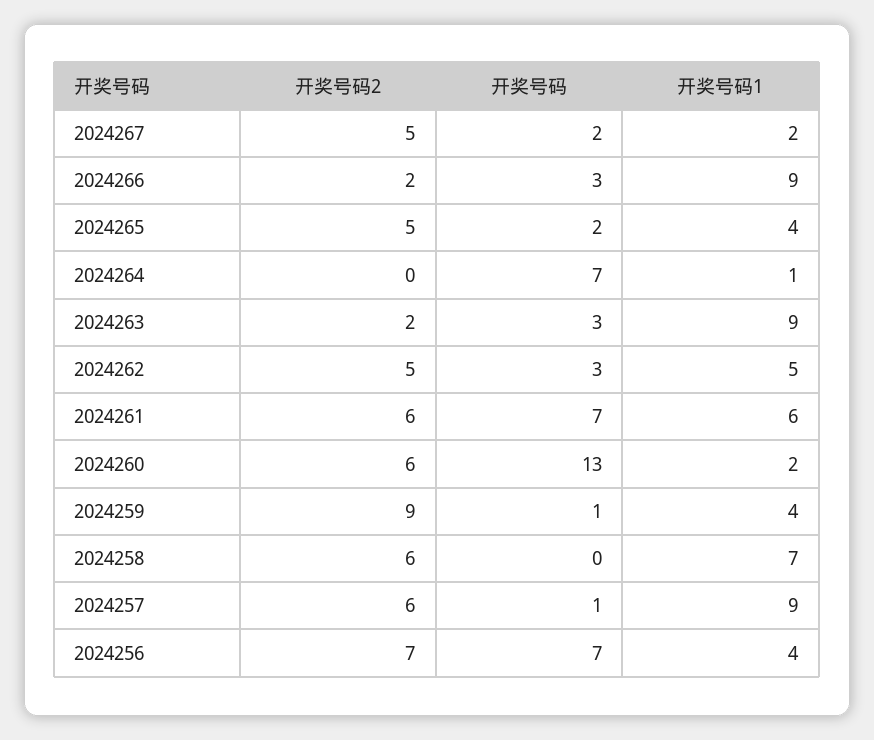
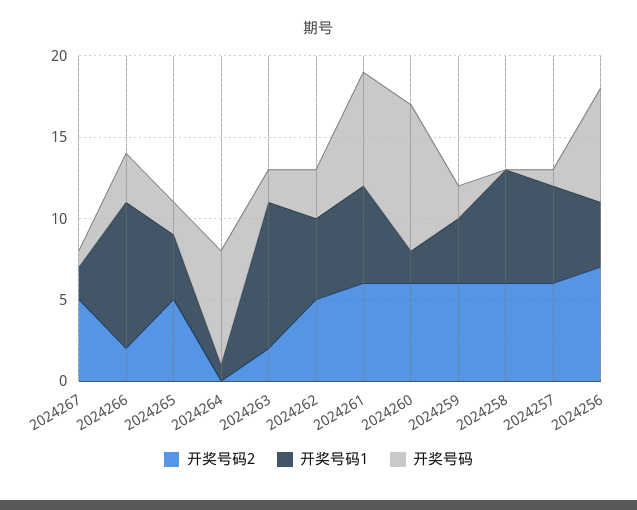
开奖号码, 2024267: 2 -> 1
开奖号码, 2024263: 3 -> 2
开奖号码, 2024260: 13 -> 9
开奖号码2, 2024259: 9 -> 6
开奖号码, 2024259: 1 -> 2
开奖号码1, 2024257: 9 -> 6

